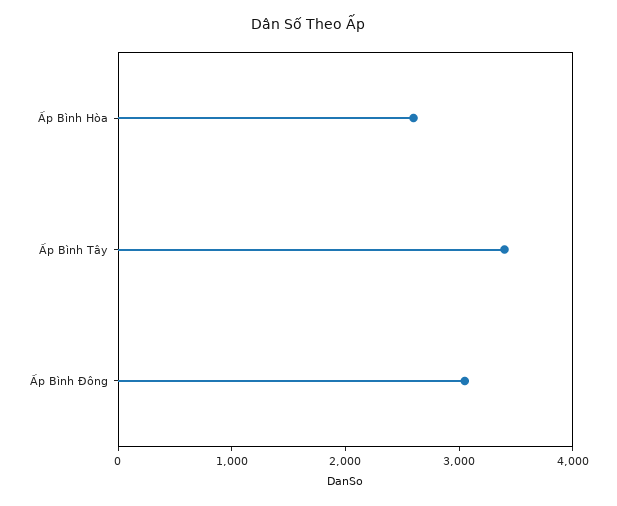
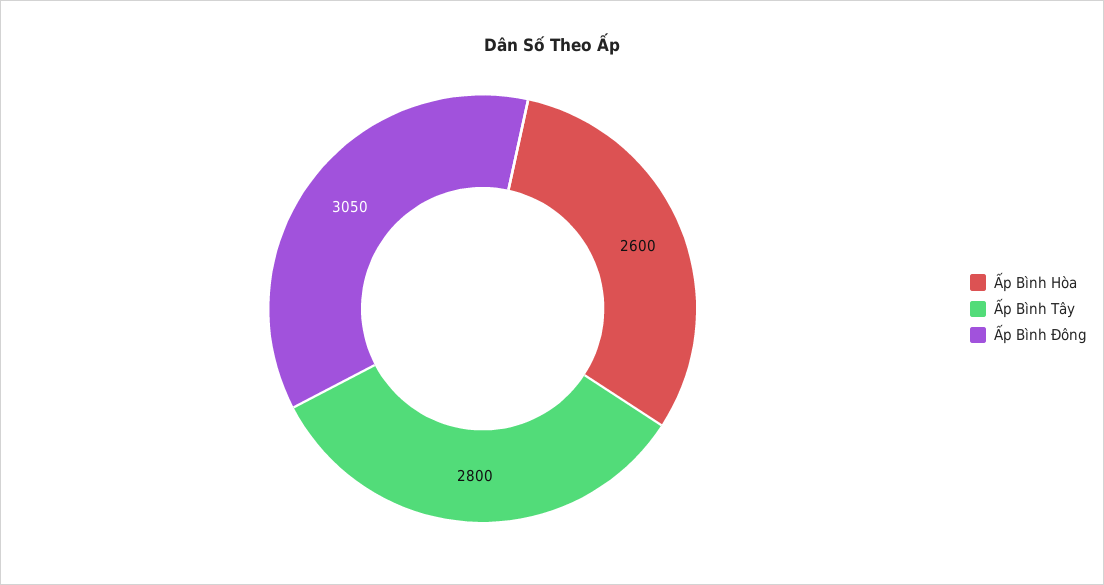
Ấp Bình Tây: 3400 -> 2800

